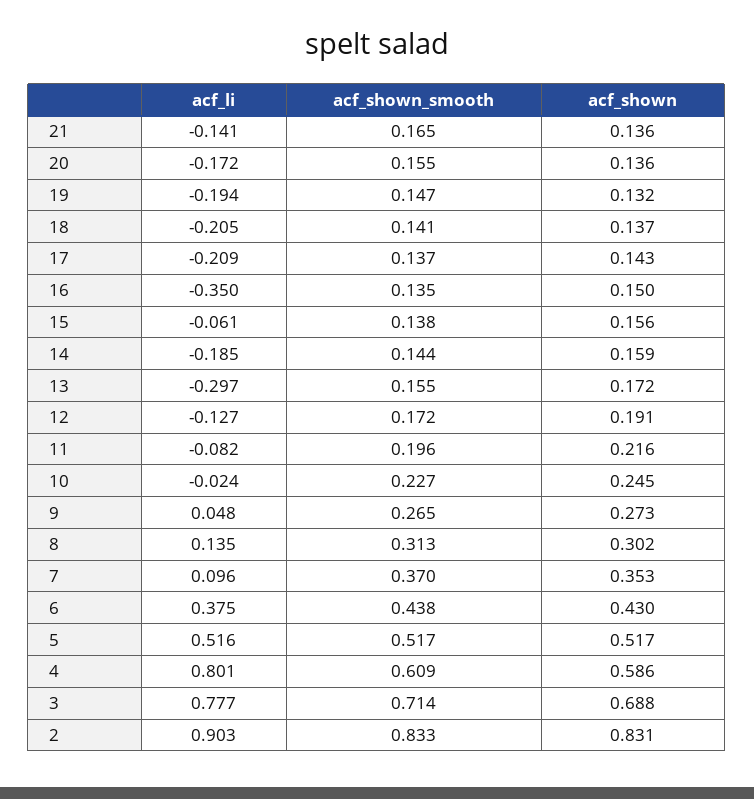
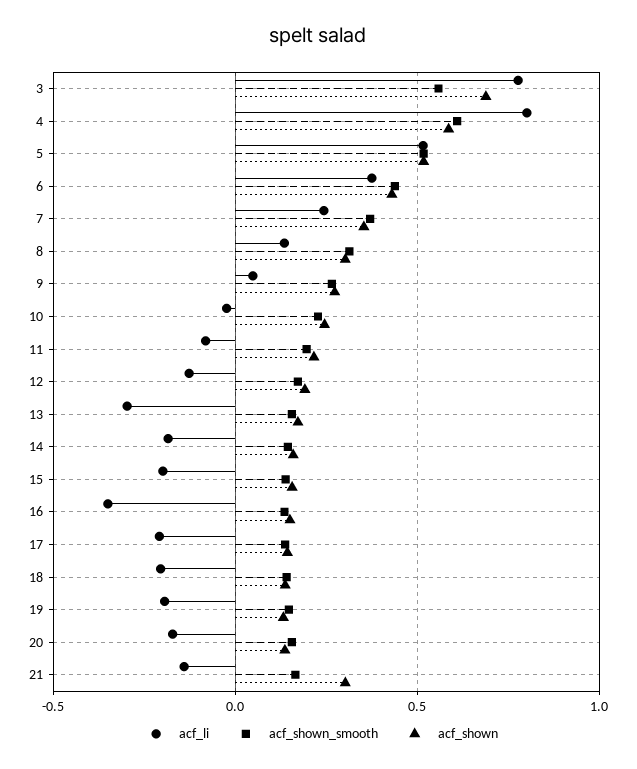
acf_shown, 21: 0.136 -> 0.3
acf_li, 15: -0.061 -> -0.2
acf_li, 7: 0.096 -> 0.25
acf_shown_smooth, 3: 0.714 -> 0.55
acf_li, 2: 0.903 -> none
acf_shown_smooth, 2: 0.833 -> none
acf_shown, 2: 0.831 -> none

